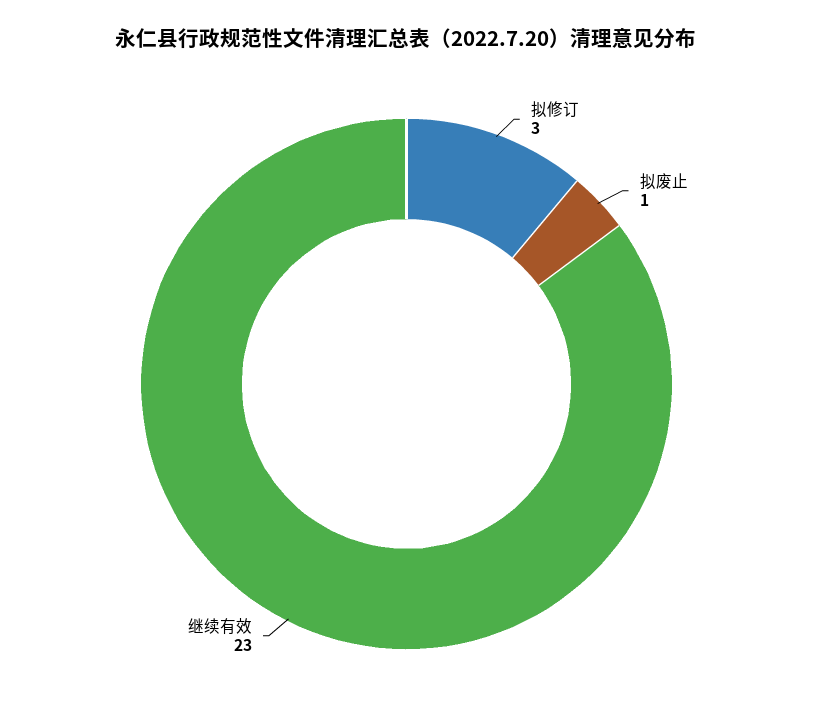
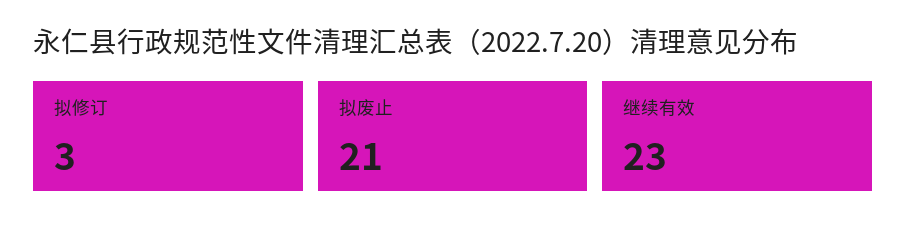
拟废止: 1 -> 21

